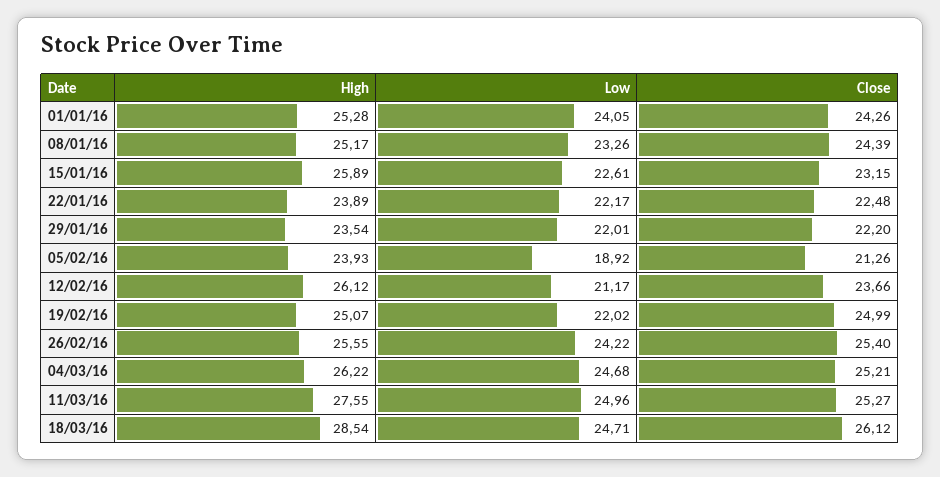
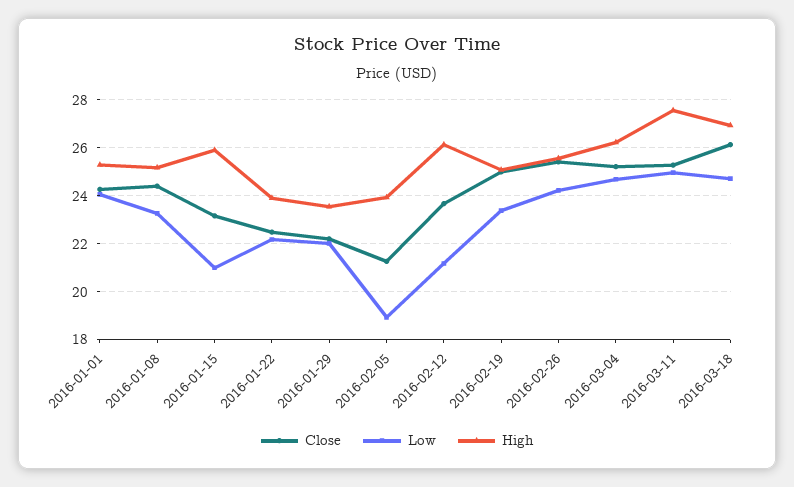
Low, 15/01/16: 22.61 -> 21
Low, 19/02/16: 22.02 -> 23.5
High, 18/03/16: 28.54 -> 27

